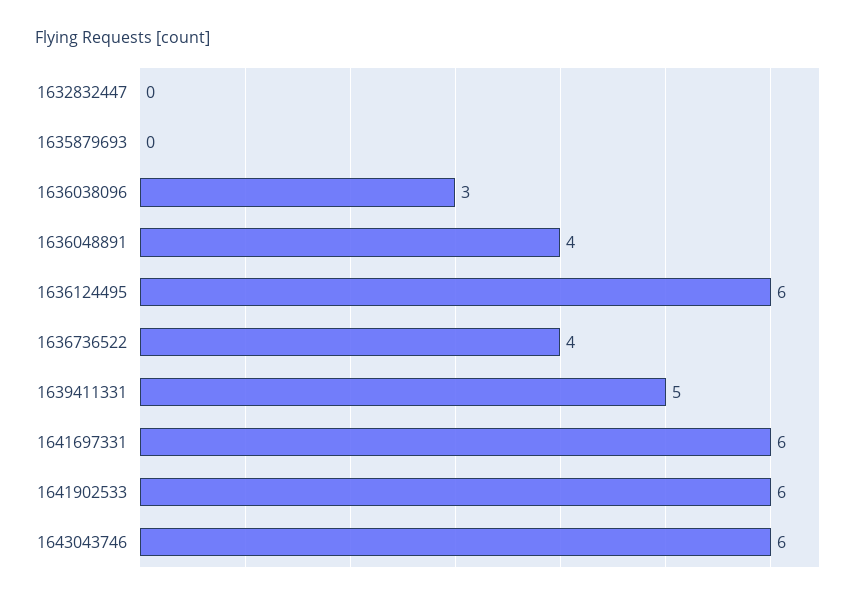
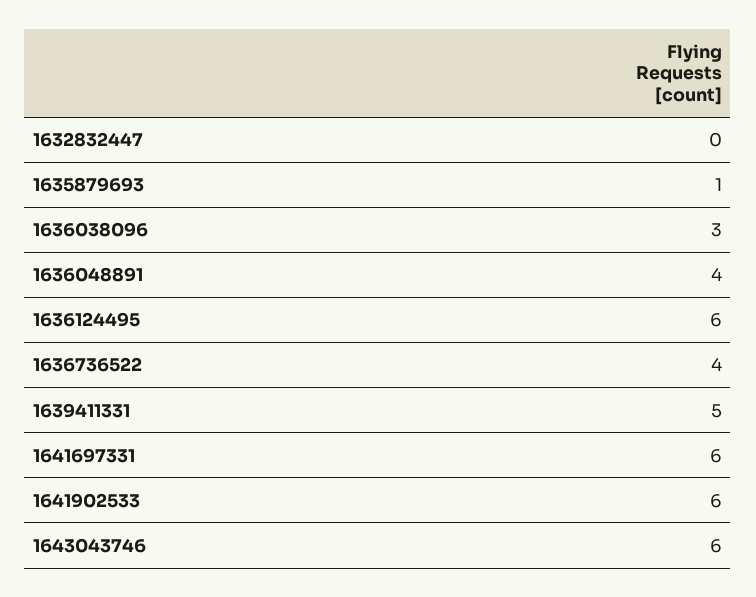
1635879693: 0 -> 1

